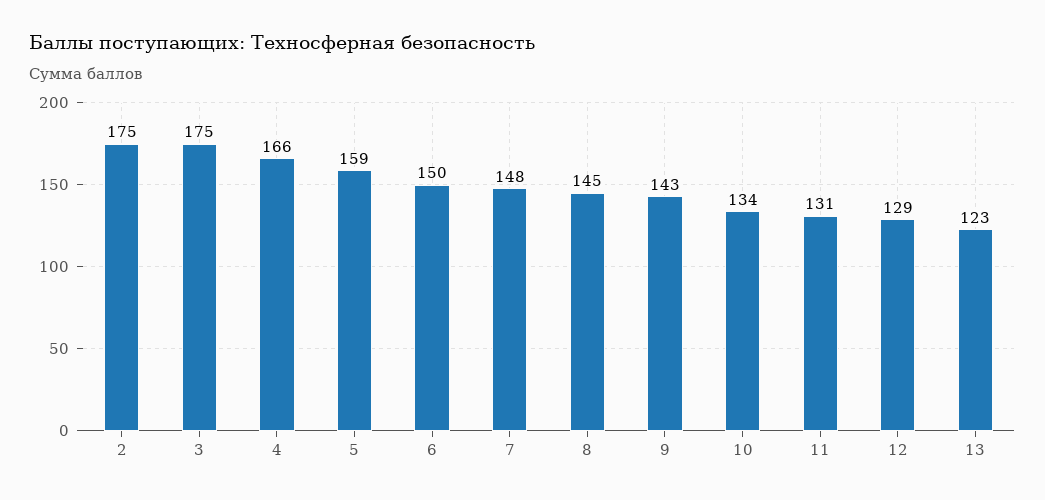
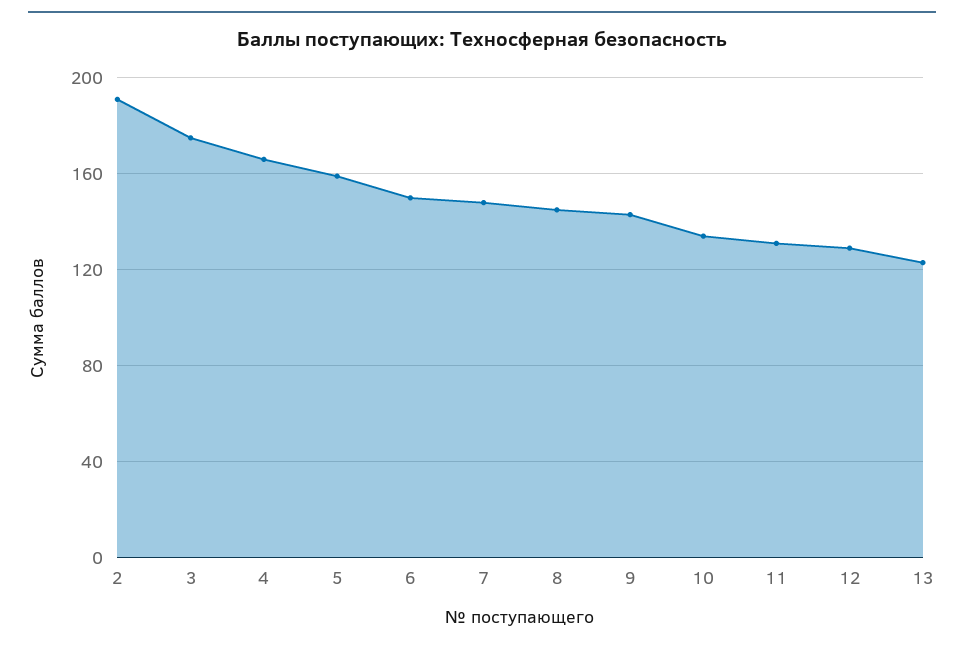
2: 175 -> 190

